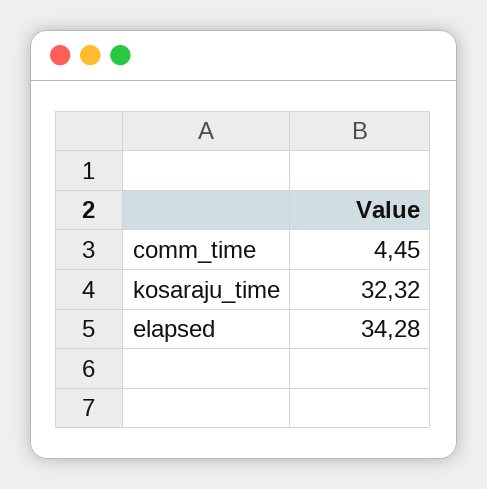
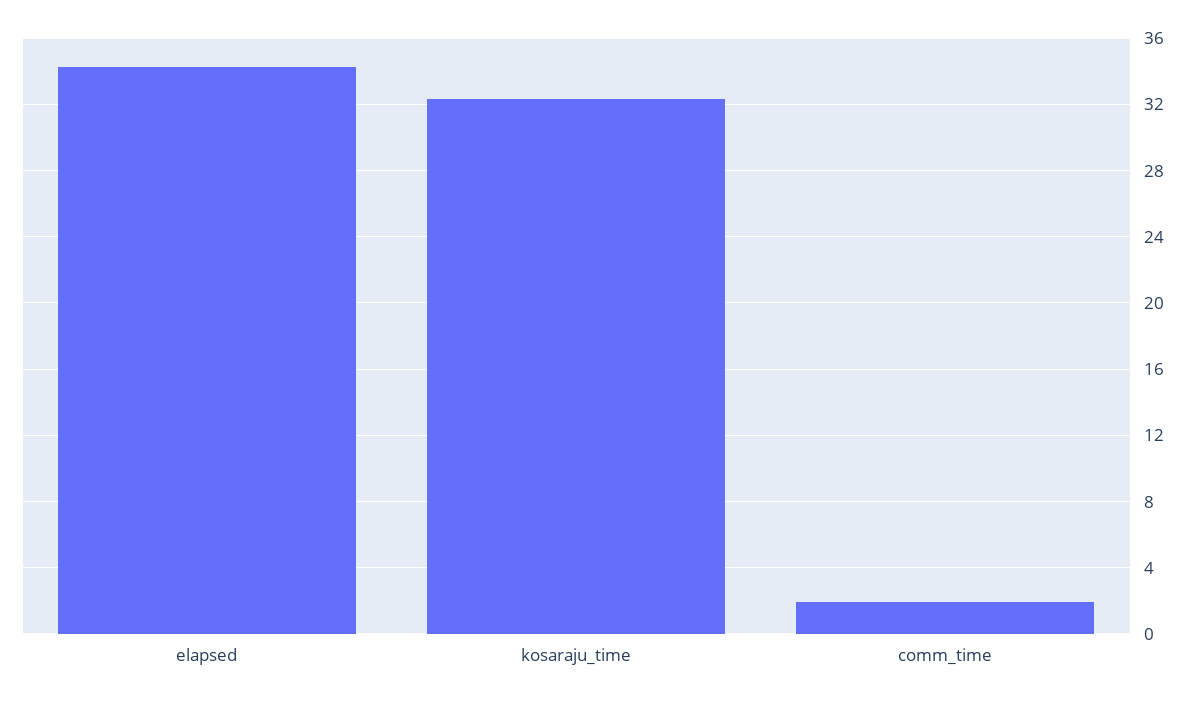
comm_time: 4.45 -> 2

